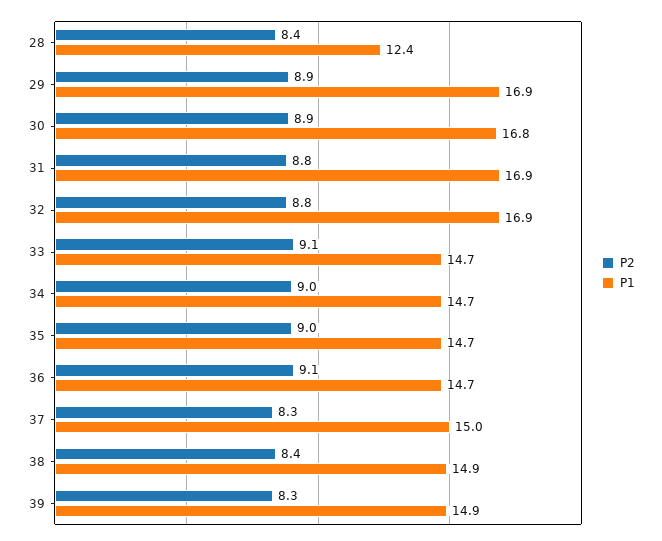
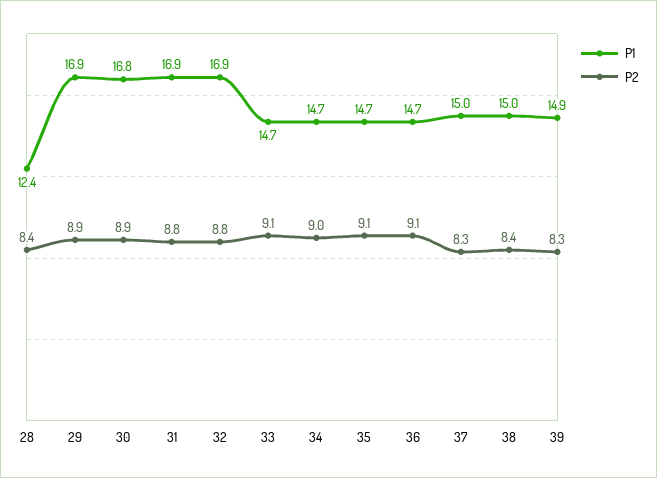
P2, 35: 9 -> 9.1
P1, 38: 14.9 -> 15

